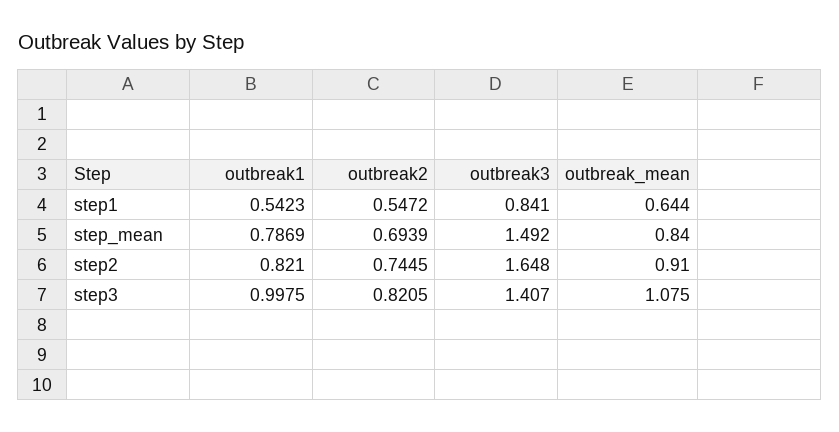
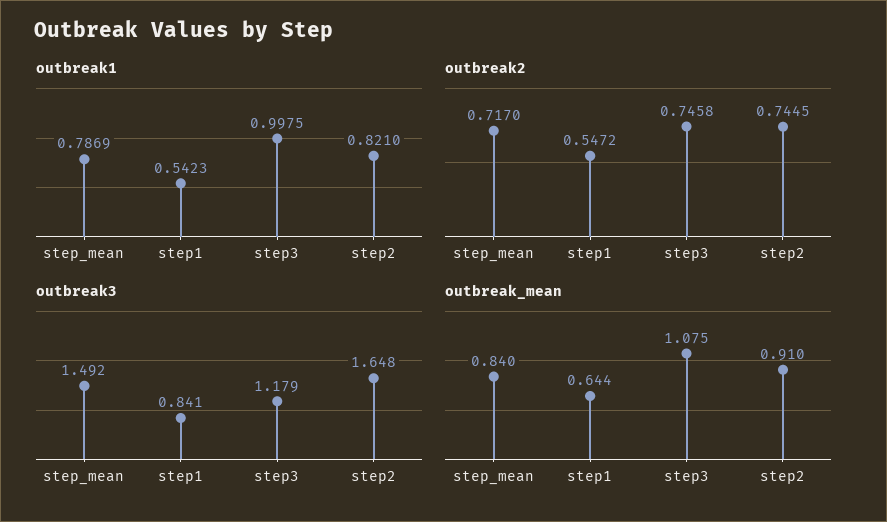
outbreak2, step_mean: 0.6939 -> 0.717
outbreak2, step3: 0.8205 -> 0.7458
outbreak3, step3: 1.407 -> 1.179

